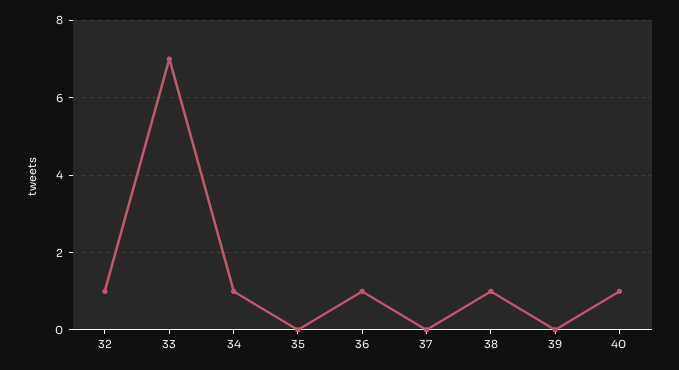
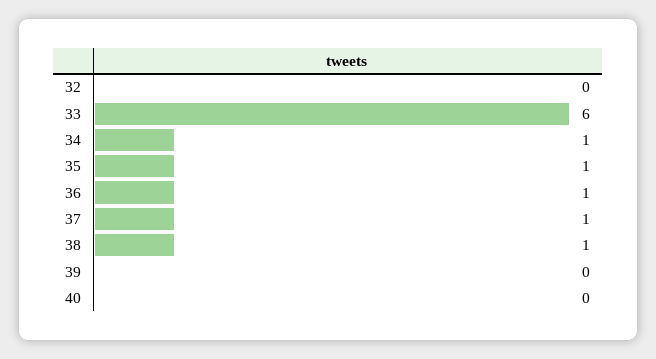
32: 1 -> 0
33: 7 -> 6
35: 0 -> 1
37: 0 -> 1
40: 1 -> 0

